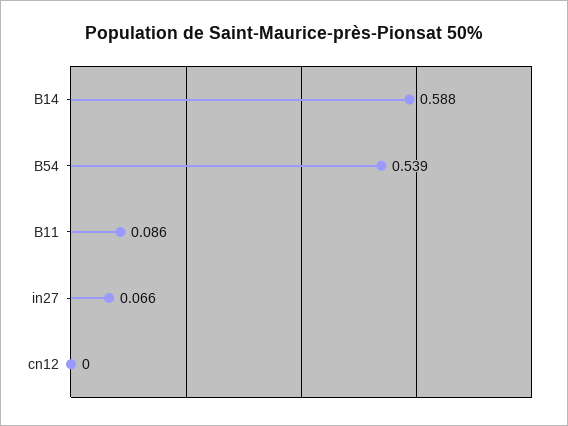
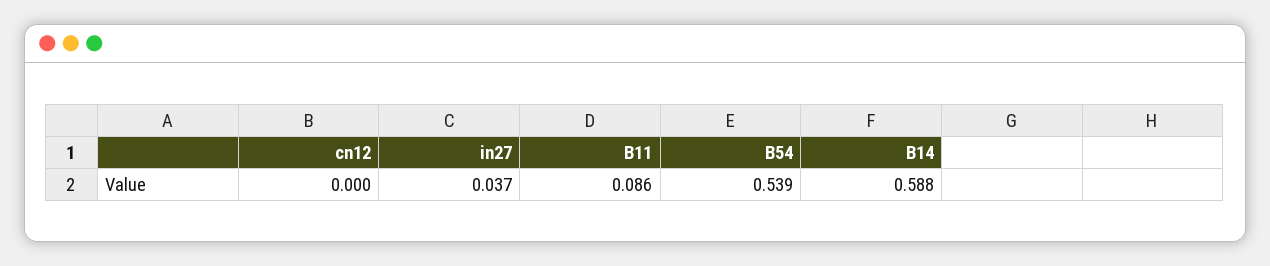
in27: 0.066 -> 0.037

